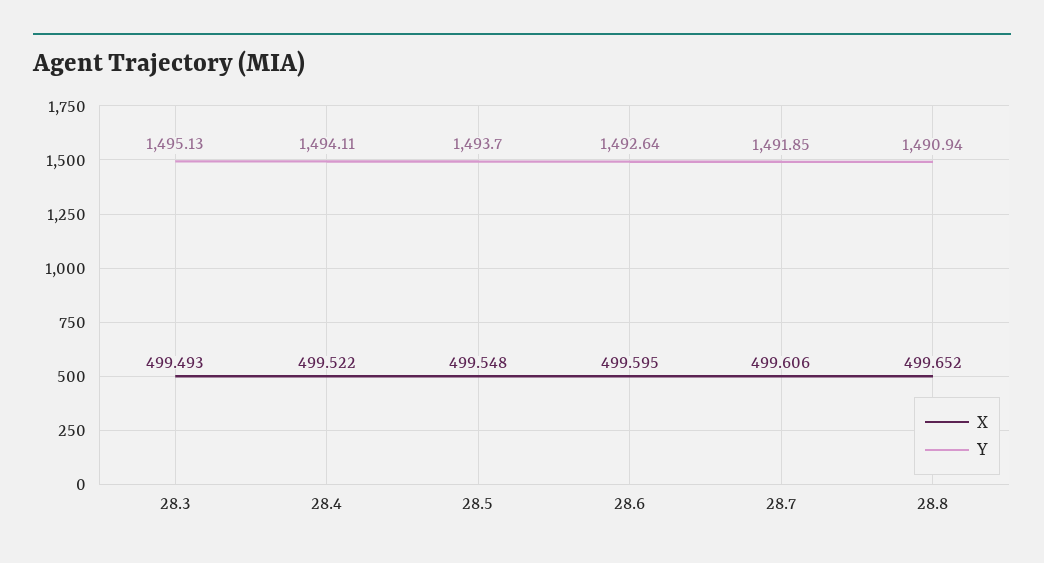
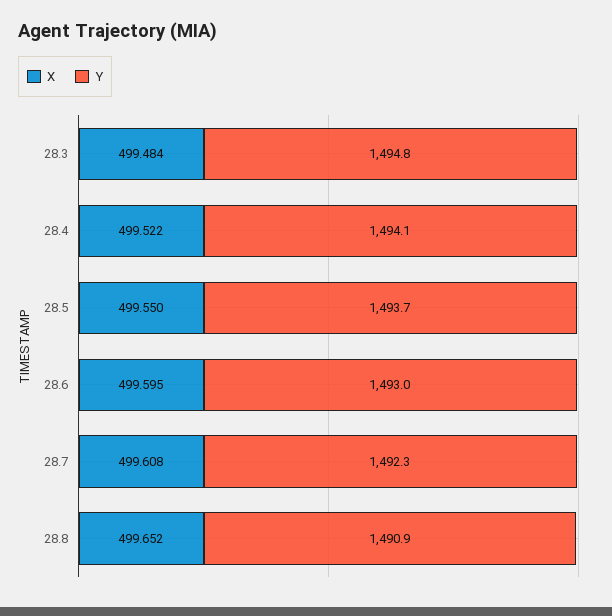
X, 28.3: 499.493 -> 499.484
Y, 28.3: 1495.13 -> 1494.8
X, 28.5: 499.548 -> 499.55
Y, 28.6: 1492.64 -> 1493
X, 28.7: 499.606 -> 499.608
Y, 28.7: 1491.85 -> 1492.3

